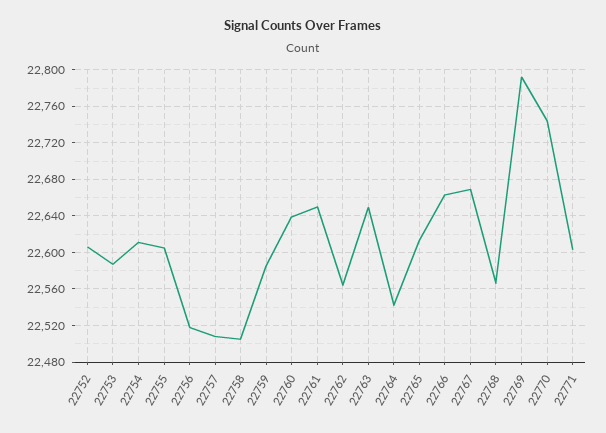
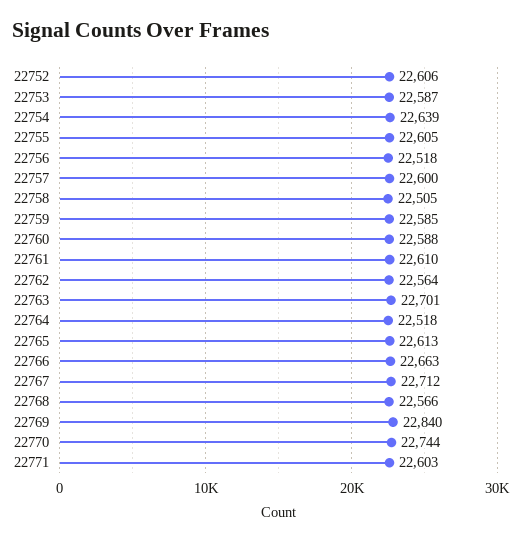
22754: 22610 -> 22639
22757: 22510 -> 22600
22760: 22640 -> 22588
22761: 22650 -> 22610
22763: 22650 -> 22701
22764: 22540 -> 22518
22767: 22670 -> 22712
22769: 22790 -> 22840

